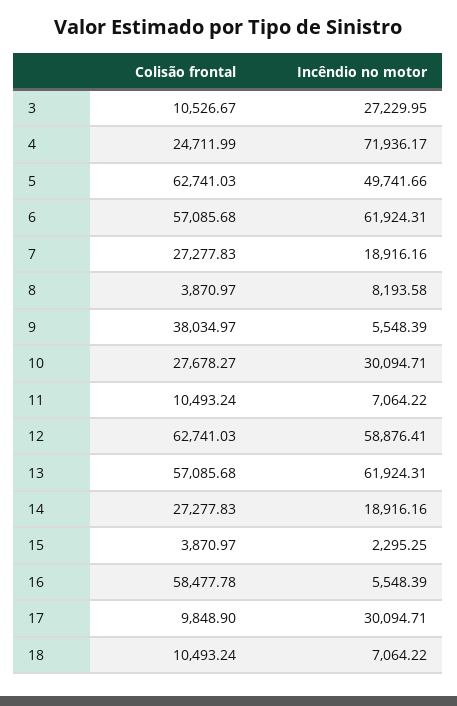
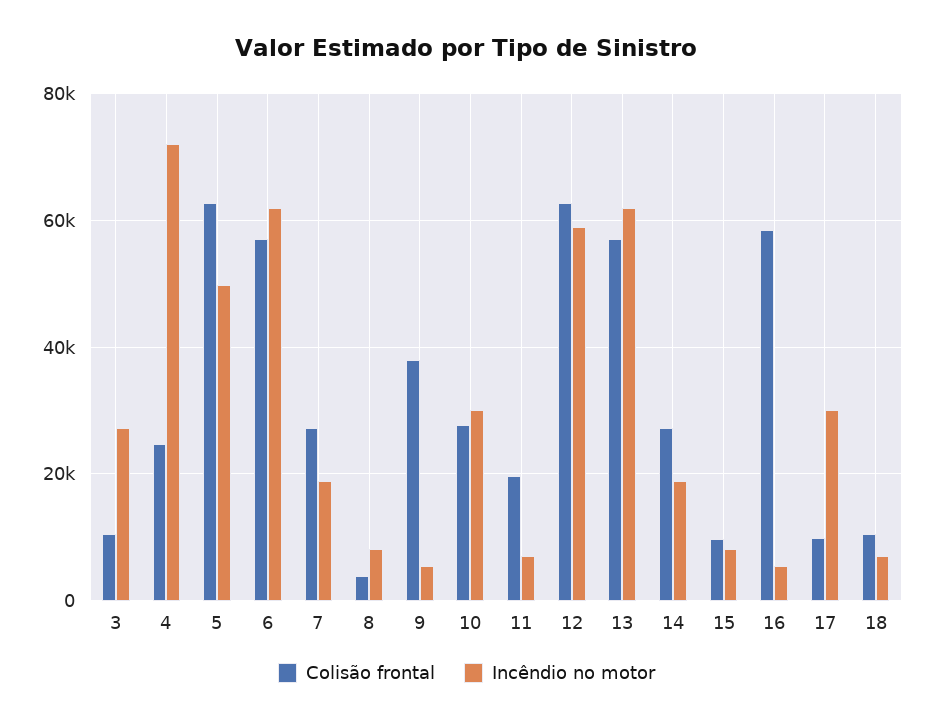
Colisão frontal, 11: 10493.24 -> 20000
Colisão frontal, 15: 3870.97 -> 10000
Incêndio no motor, 15: 2295.25 -> 8000

